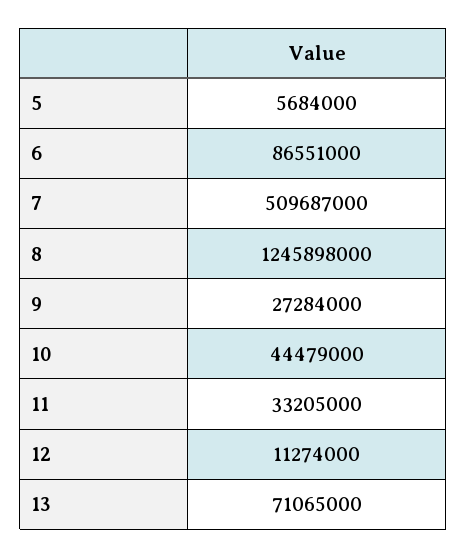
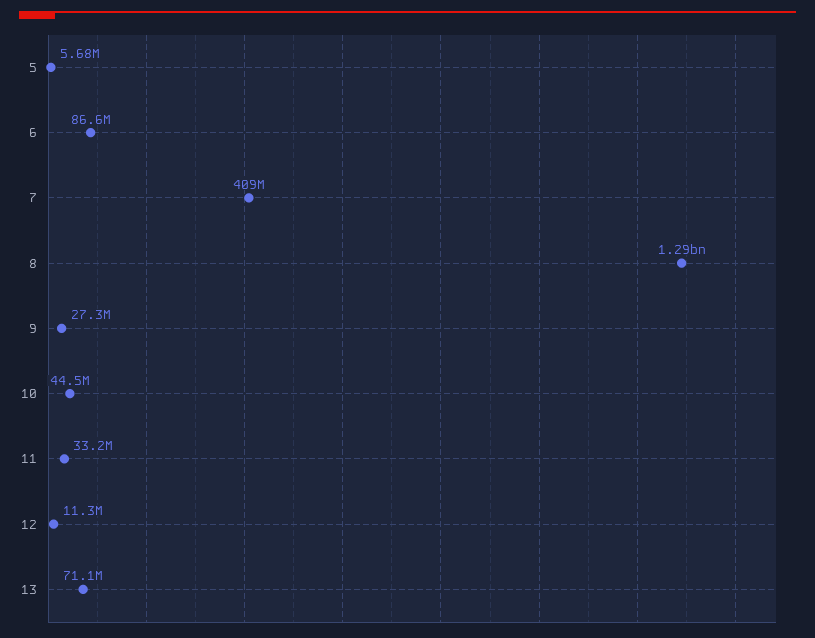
7: 509687000 -> 409000000
8: 1245898000 -> 1290000000

